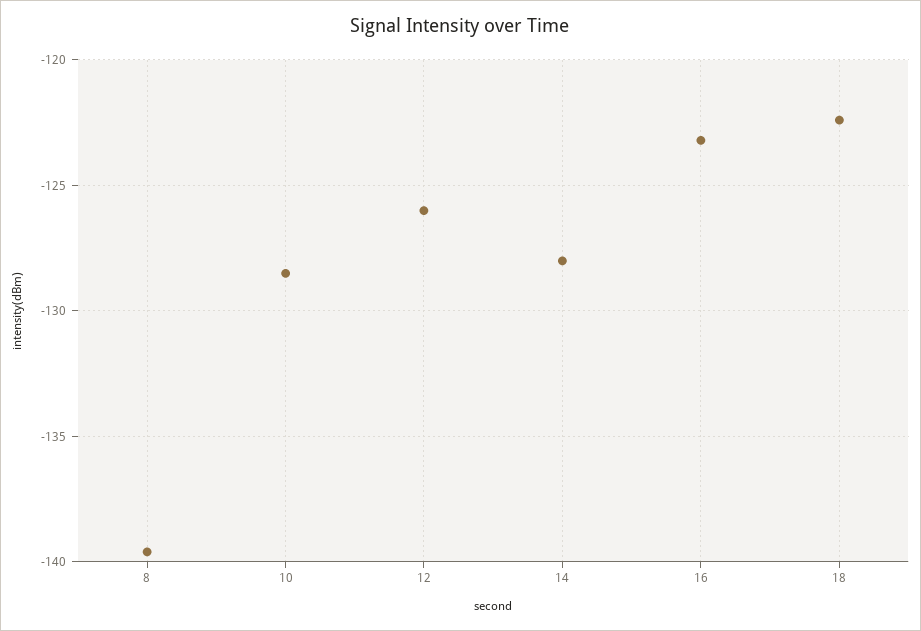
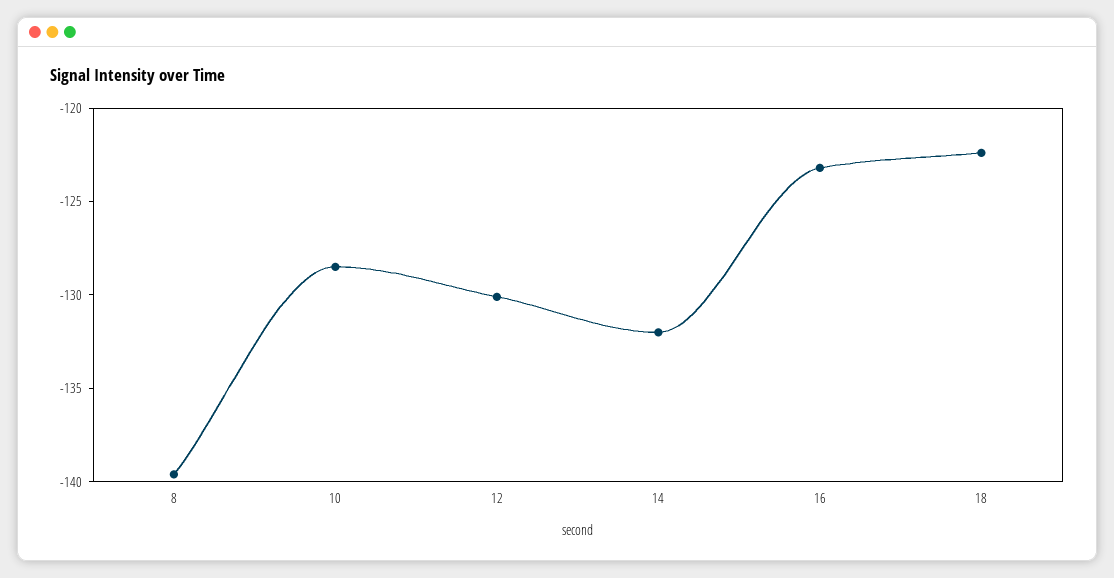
12: -126 -> -130
14: -128 -> -132

